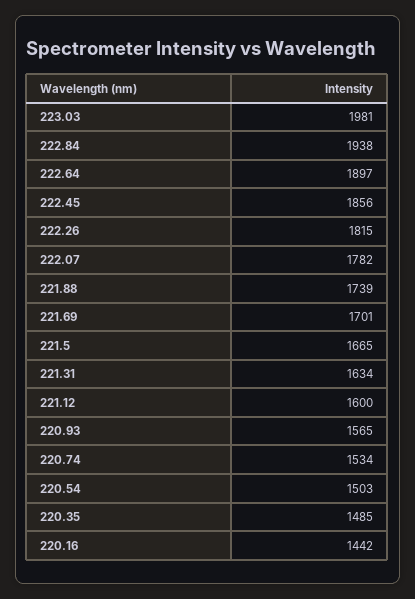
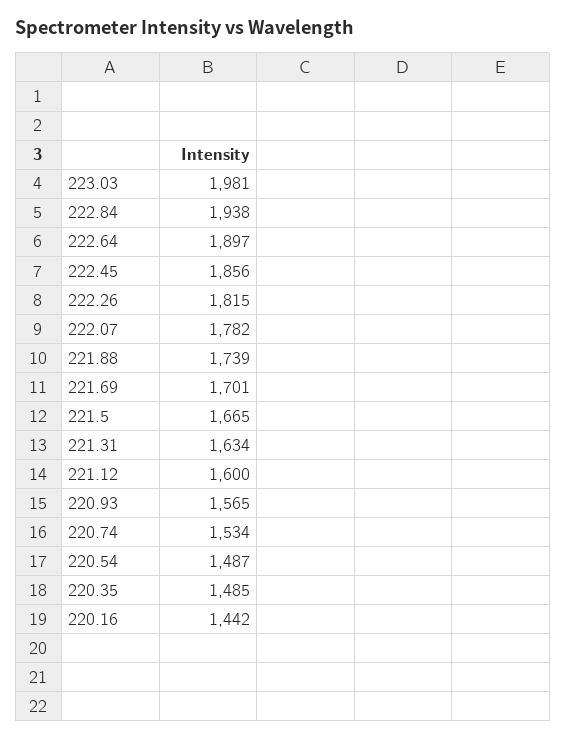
220.54: 1503 -> 1487

